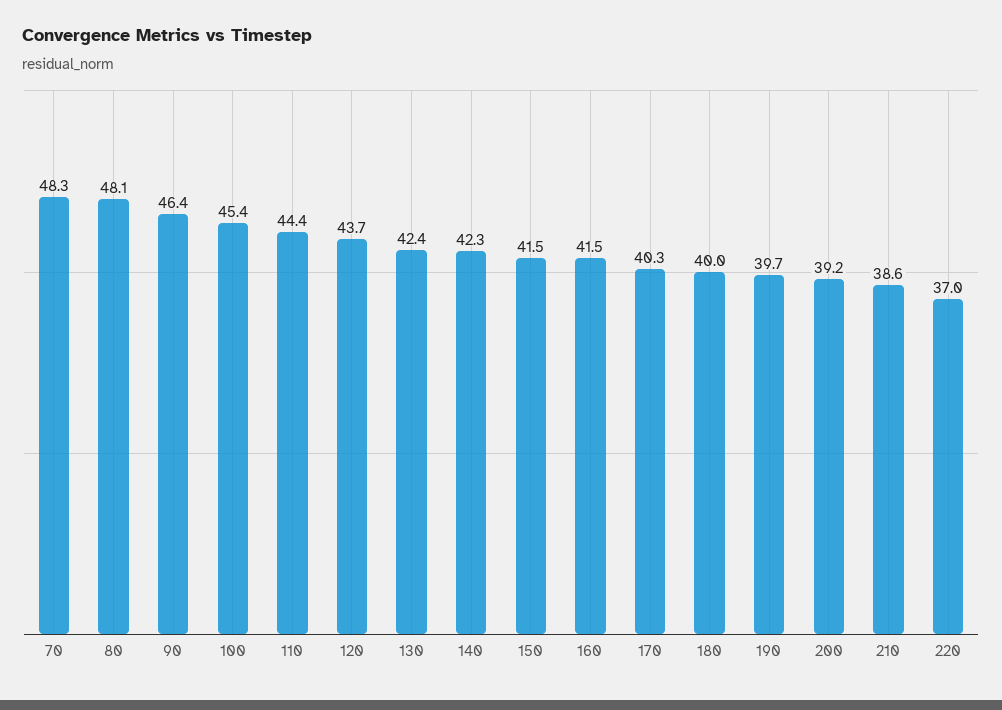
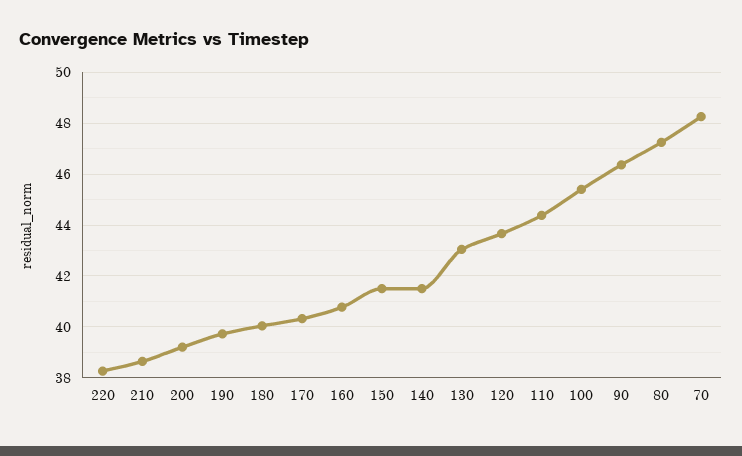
80: 48.1 -> 47.25
130: 42.4 -> 43
140: 42.3 -> 41.5
160: 41.5 -> 40.75
220: 37 -> 38.25

